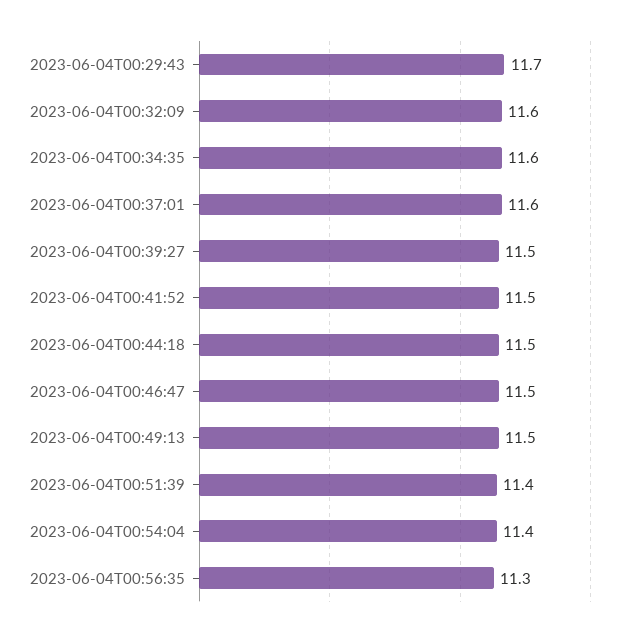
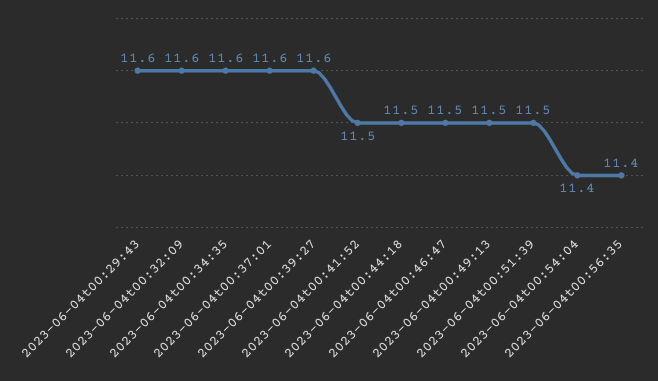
2023-06-04T00:29:43: 11.7 -> 11.6
2023-06-04T00:39:27: 11.5 -> 11.6
2023-06-04T00:51:39: 11.4 -> 11.5
2023-06-04T00:56:35: 11.3 -> 11.4

